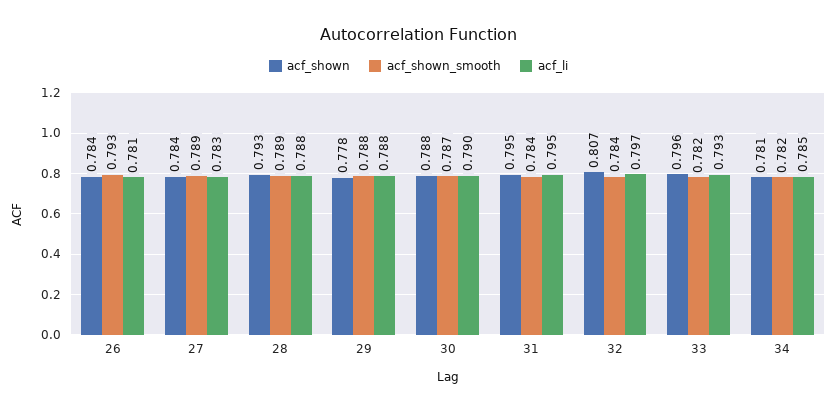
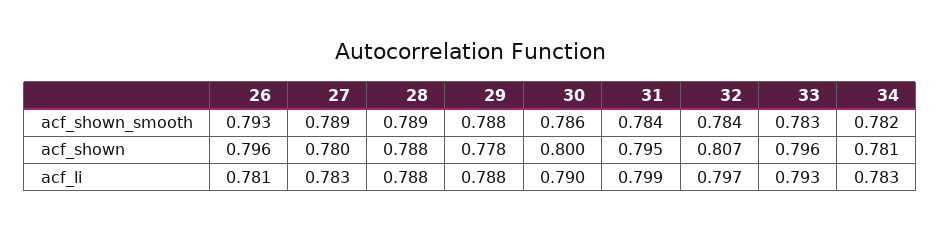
acf_shown, 26: 0.784 -> 0.796
acf_shown, 27: 0.784 -> 0.78
acf_shown, 28: 0.793 -> 0.788
acf_shown, 30: 0.788 -> 0.8
acf_shown_smooth, 30: 0.787 -> 0.786
acf_li, 31: 0.795 -> 0.799
acf_shown_smooth, 33: 0.782 -> 0.783
acf_li, 34: 0.785 -> 0.783

